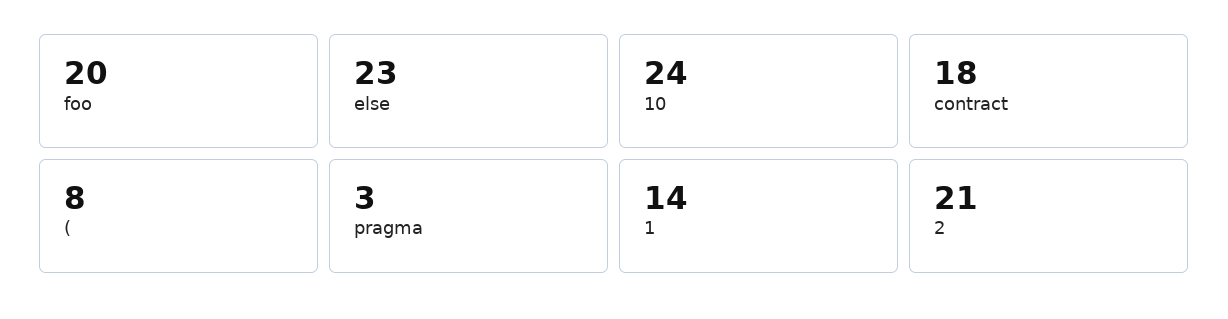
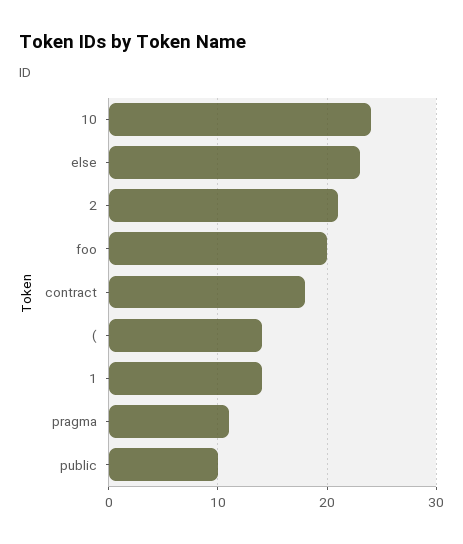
(: 8 -> 14
pragma: 3 -> 11
public: none -> 10

